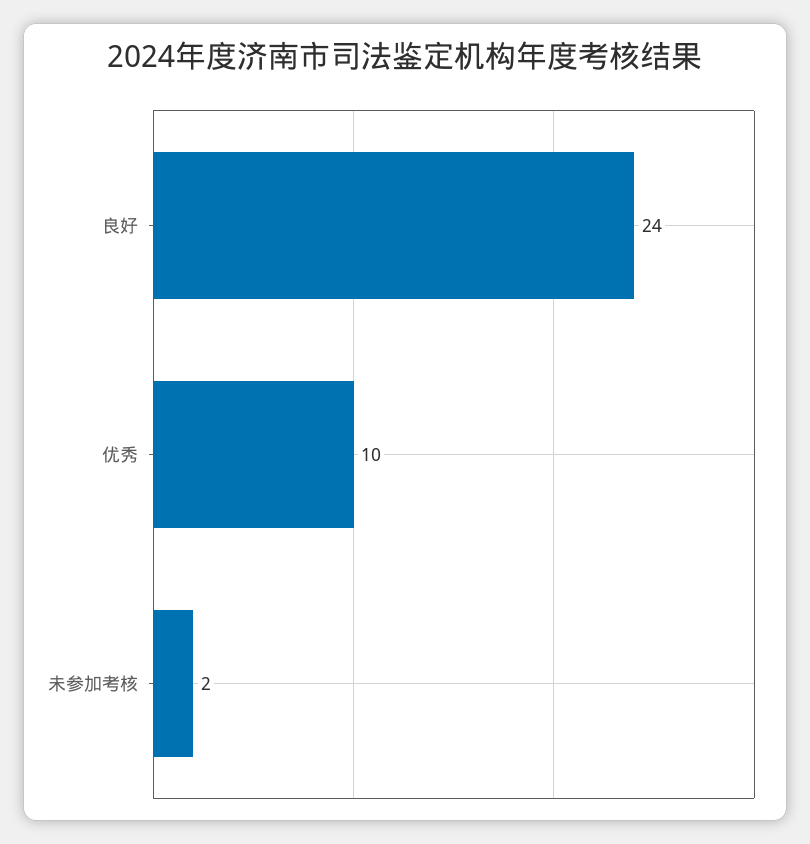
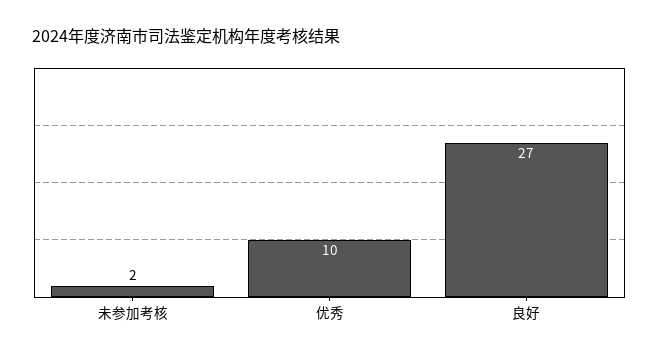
良好: 24 -> 27

